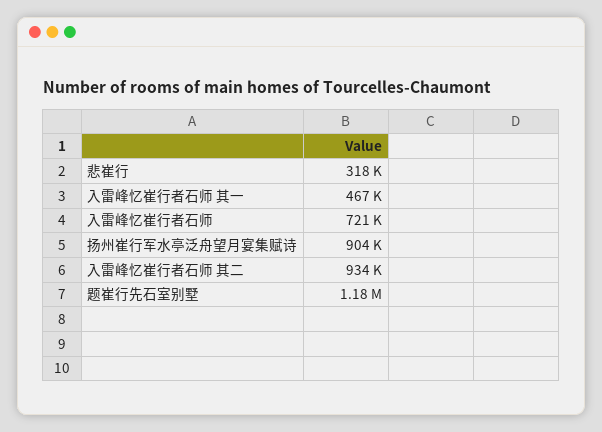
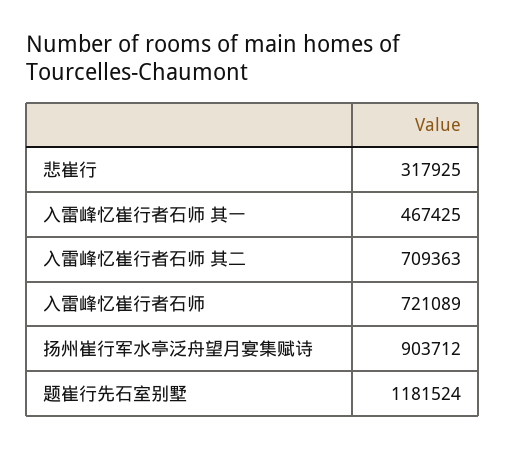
入雷峰忆崔行者石师 其二: 934000 -> 709363

